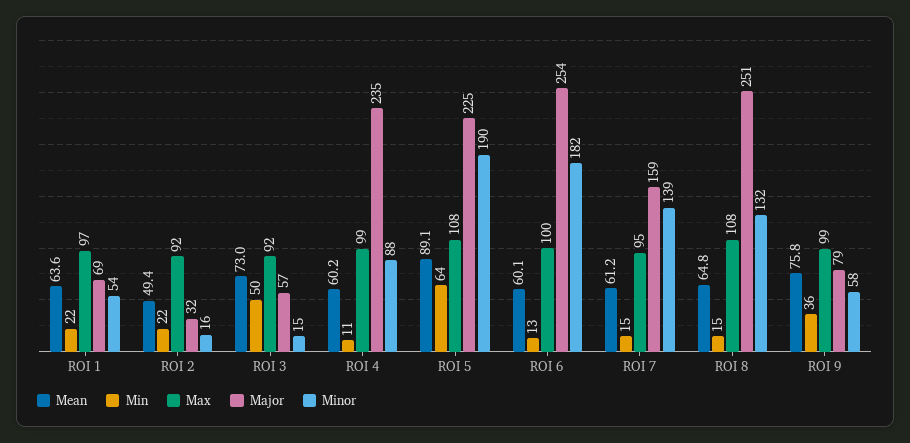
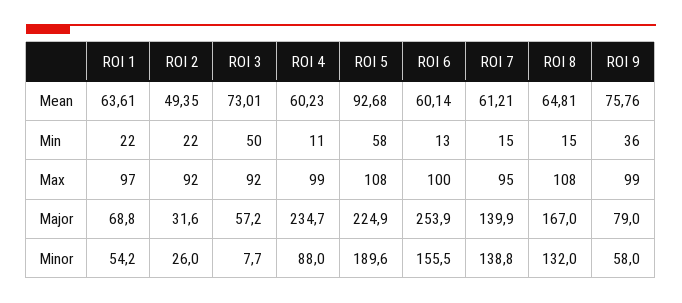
Minor, ROI 2: 16 -> 26
Minor, ROI 3: 15 -> 7.7
Mean, ROI 5: 89.1 -> 92.68
Min, ROI 5: 64 -> 58
Minor, ROI 6: 182 -> 155.5
Major, ROI 7: 159 -> 139.9
Major, ROI 8: 251 -> 167

